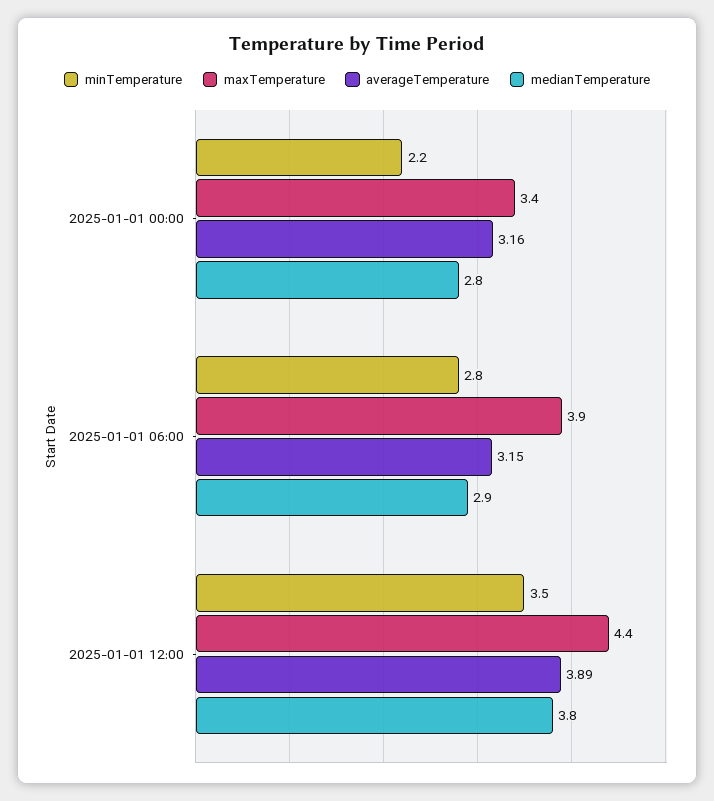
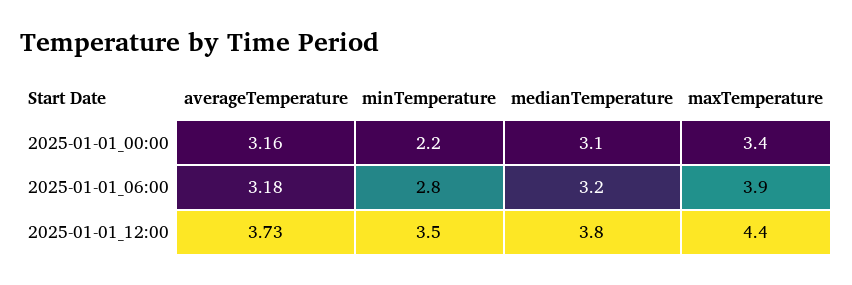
medianTemperature, 2025-01-01 00:00: 2.8 -> 3.1
averageTemperature, 2025-01-01 06:00: 3.15 -> 3.18
medianTemperature, 2025-01-01 06:00: 2.9 -> 3.2
averageTemperature, 2025-01-01 12:00: 3.89 -> 3.73

